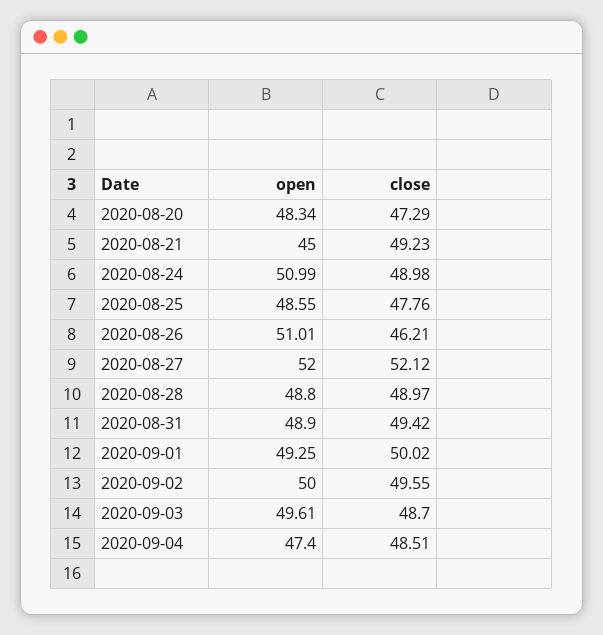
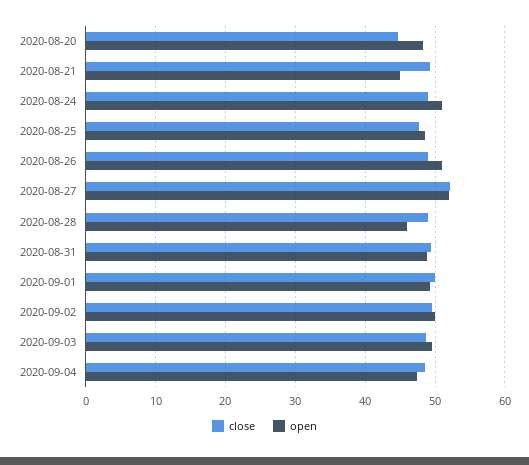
close, 2020-08-20: 47.29 -> 45
close, 2020-08-26: 46.21 -> 49
open, 2020-08-28: 48.8 -> 46

